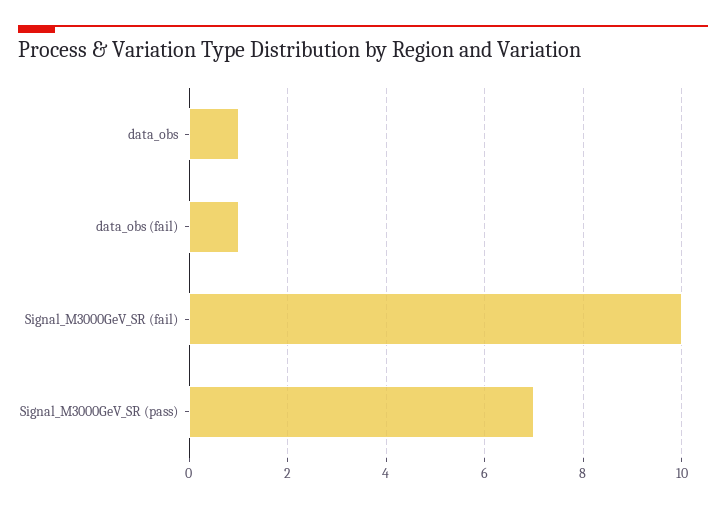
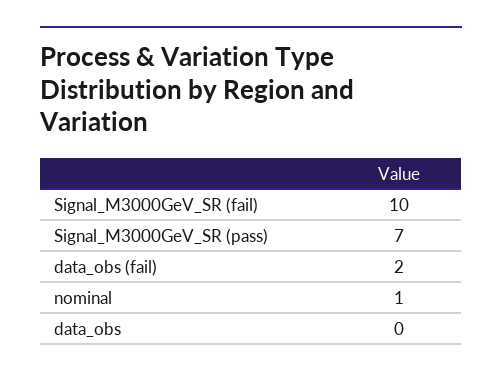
data_obs: 1 -> 0
data_obs (fail): 1 -> 2
nominal: none -> 1

